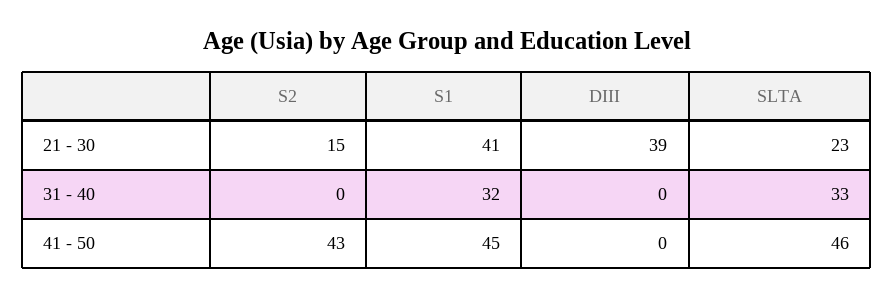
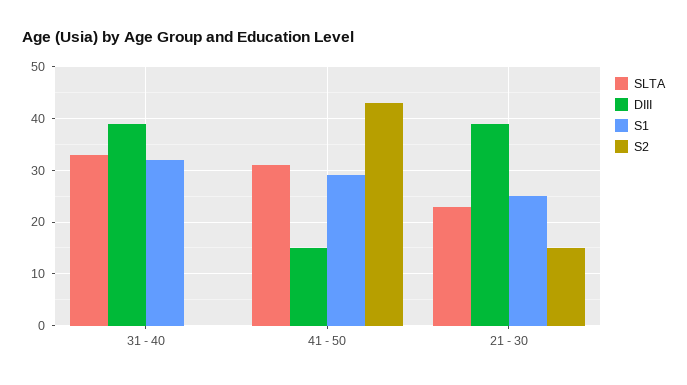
S1, 21 - 30: 41 -> 25
DIII, 31 - 40: 0 -> 40
S1, 41 - 50: 45 -> 30
DIII, 41 - 50: 0 -> 15
SLTA, 41 - 50: 46 -> 30

